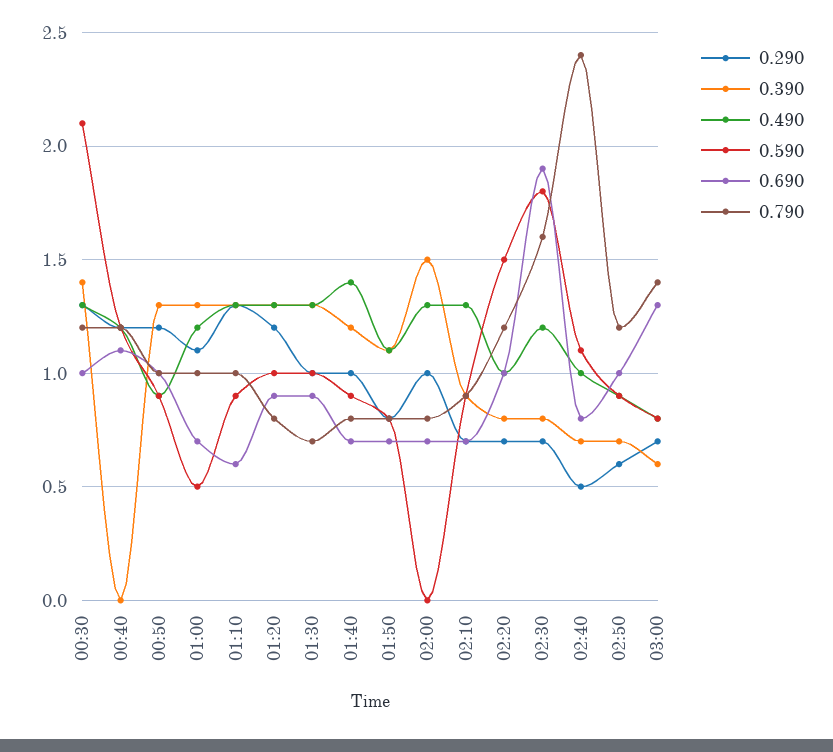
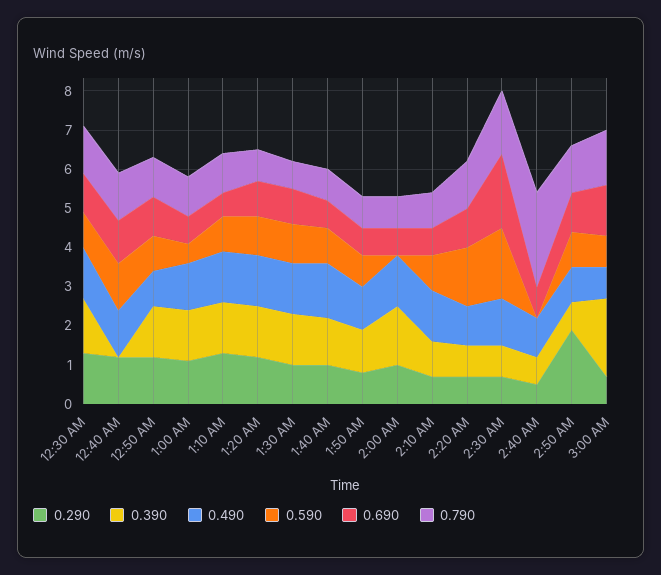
0.590, 00:30: 2.1 -> 1
0.590, 02:40: 1.1 -> 0
0.290, 02:50: 0.6 -> 2
0.390, 03:00: 0.6 -> 2

